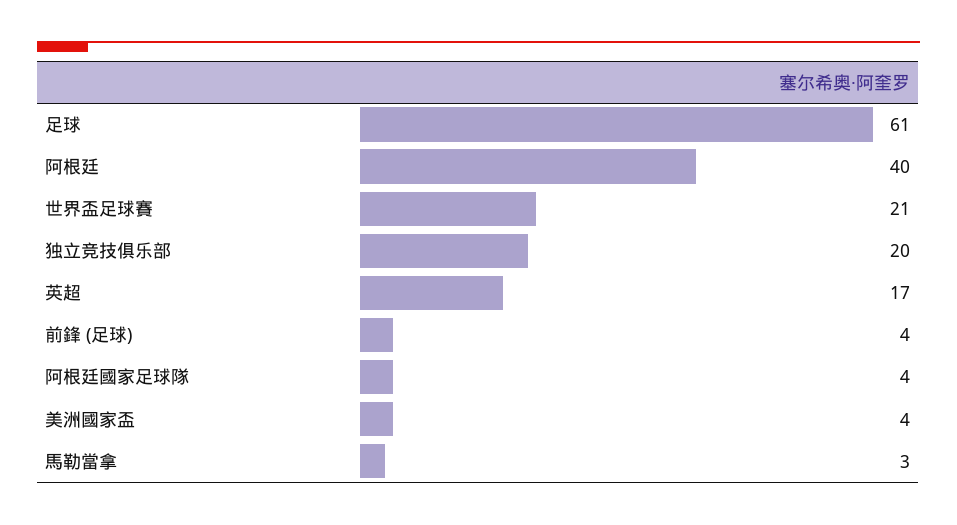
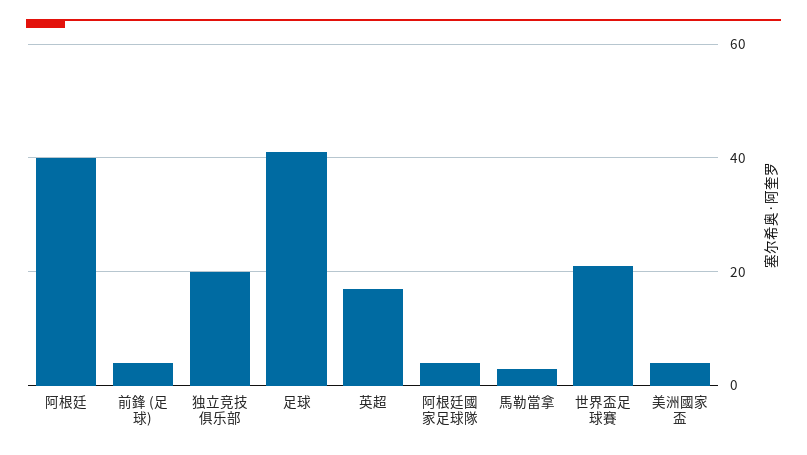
足球: 61 -> 40

